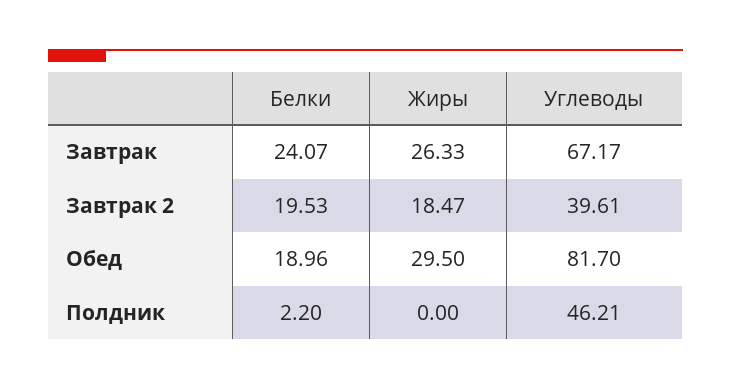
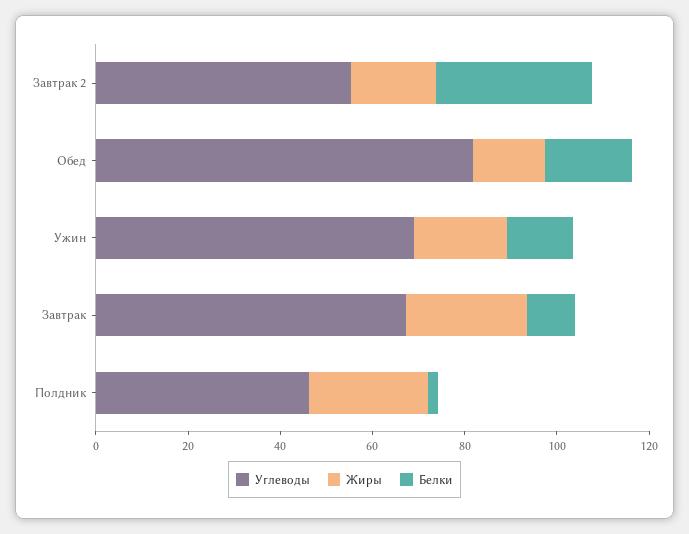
Белки, Завтрак: 24.07 -> 10
Белки, Завтрак 2: 19.53 -> 35
Углеводы, Завтрак 2: 39.61 -> 55
Жиры, Обед: 29.5 -> 15
Жиры, Полдник: 0 -> 25
Углеводы, Ужин: none -> 70
Жиры, Ужин: none -> 20
Белки, Ужин: none -> 15

